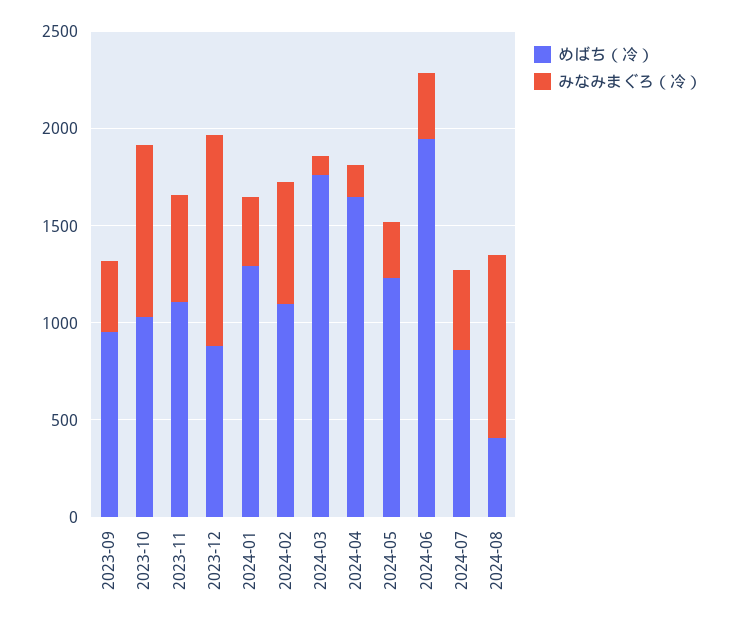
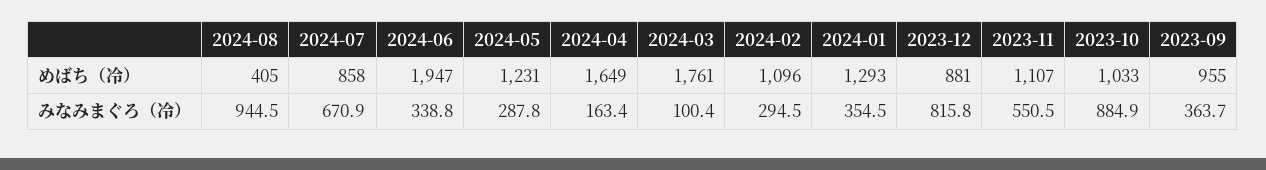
みなみまぐろ（冷）, 2023-12: 1100 -> 815.8
みなみまぐろ（冷）, 2024-02: 600 -> 294.5
みなみまぐろ（冷）, 2024-07: 400 -> 670.9

